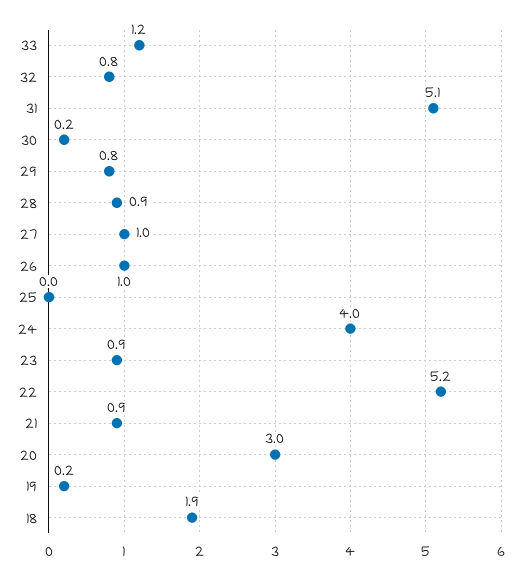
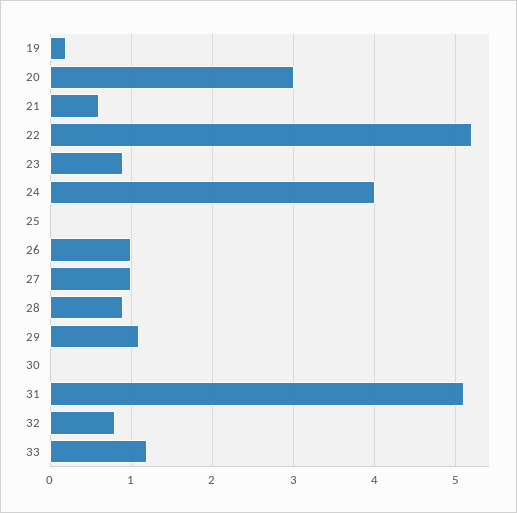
30: 0.2 -> 0
29: 0.8 -> 1.1
21: 0.9 -> 0.6
18: 1.9 -> none

